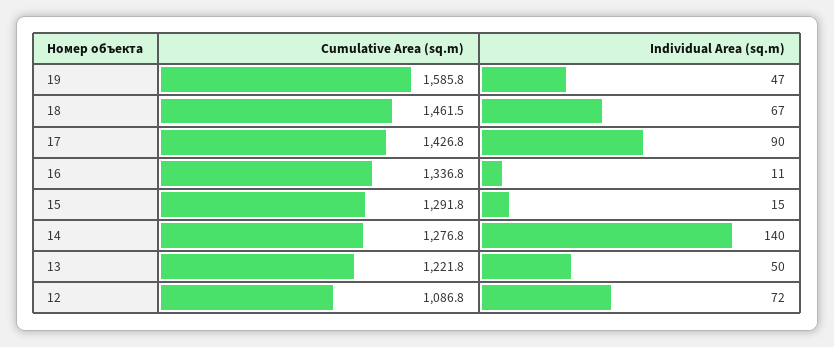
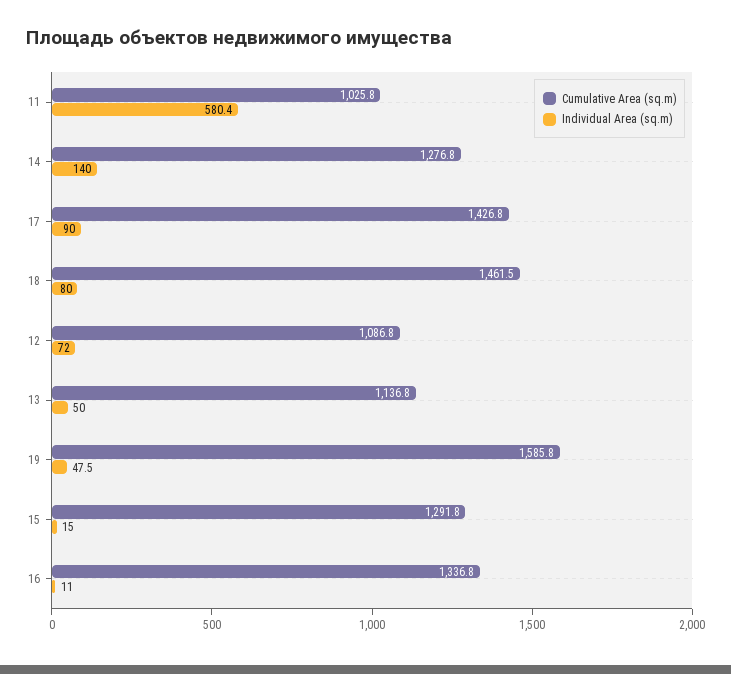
Individual Area (sq.m), 19: 47 -> 47.5
Individual Area (sq.m), 18: 67 -> 80
Cumulative Area (sq.m), 13: 1221.8 -> 1136.8
Cumulative Area (sq.m), 11: none -> 1025.8
Individual Area (sq.m), 11: none -> 580.4

